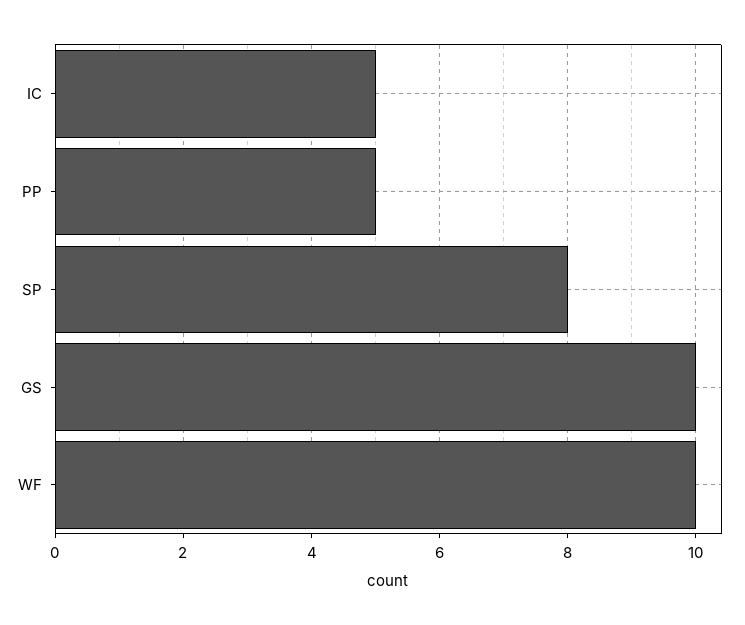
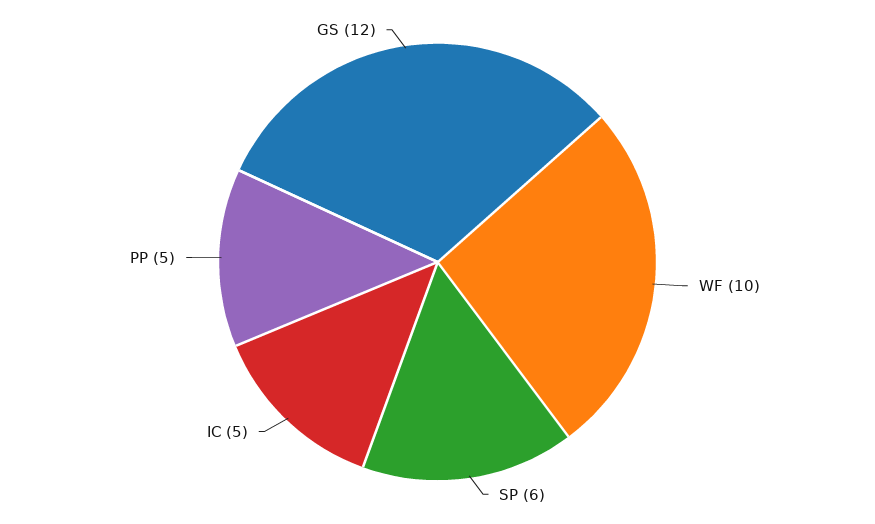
SP: 8 -> 6
GS: 10 -> 12

